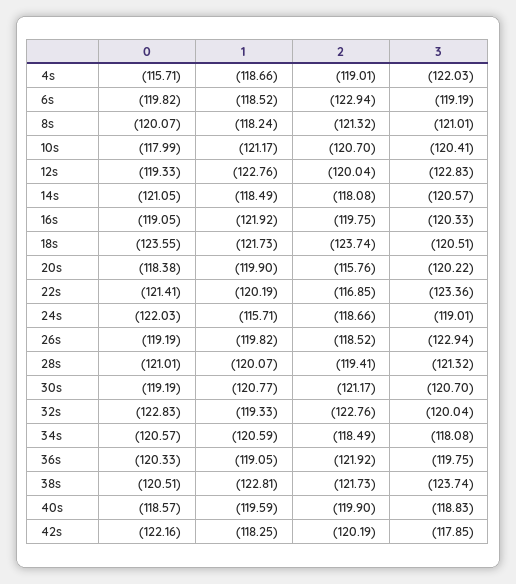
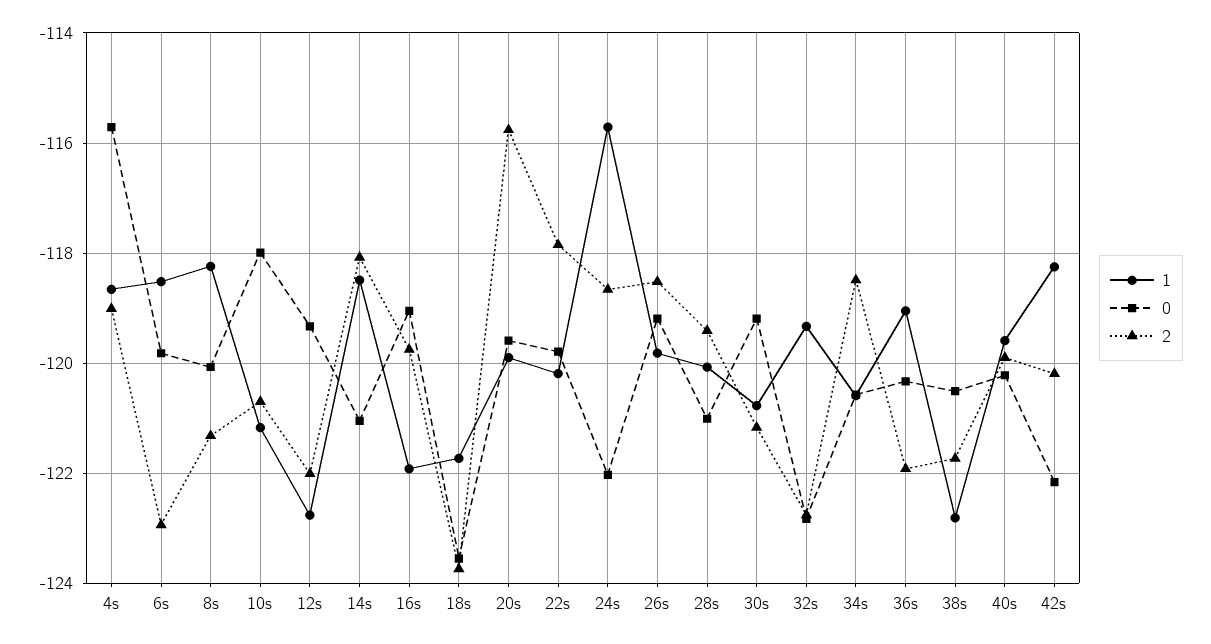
3, 4s: -122.03 -> none
3, 6s: -119.19 -> none
3, 8s: -121.01 -> none
3, 10s: -120.41 -> none
2, 12s: -120.04 -> -122
3, 12s: -122.83 -> none
3, 14s: -120.57 -> none
3, 16s: -120.33 -> none
3, 18s: -120.51 -> none
0, 20s: -118.38 -> -119.6
3, 20s: -120.22 -> none
0, 22s: -121.41 -> -119.8
2, 22s: -116.85 -> -117.8
3, 22s: -123.36 -> none
3, 24s: -119.01 -> none
3, 26s: -122.94 -> none
3, 28s: -121.32 -> none
3, 30s: -120.7 -> none
3, 32s: -120.04 -> none
3, 34s: -118.08 -> none
3, 36s: -119.75 -> none
3, 38s: -123.74 -> none
0, 40s: -118.57 -> -120.2
3, 40s: -118.83 -> none
3, 42s: -117.85 -> none

